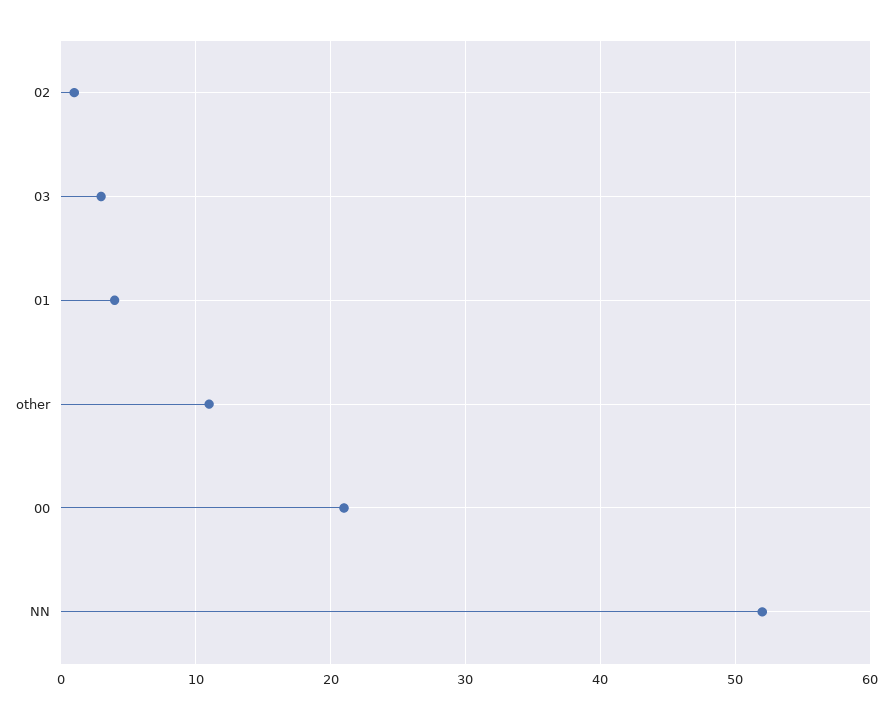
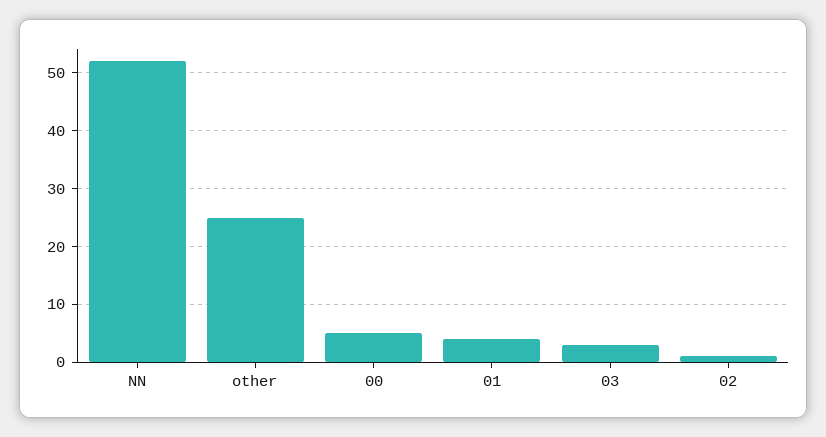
other: 11 -> 25
00: 21 -> 5

